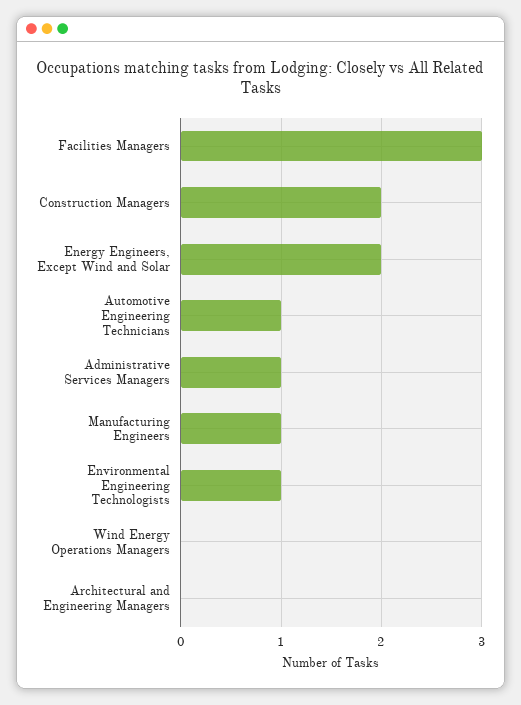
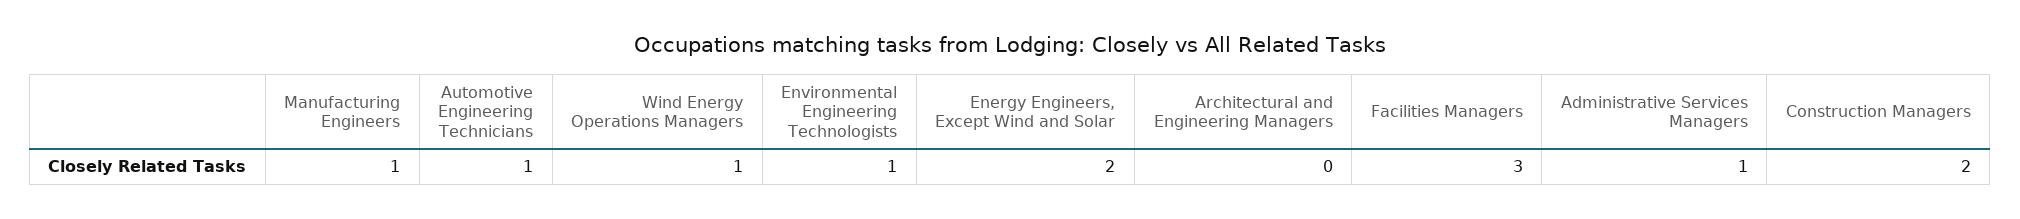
Wind Energy Operations Managers: 0 -> 1

